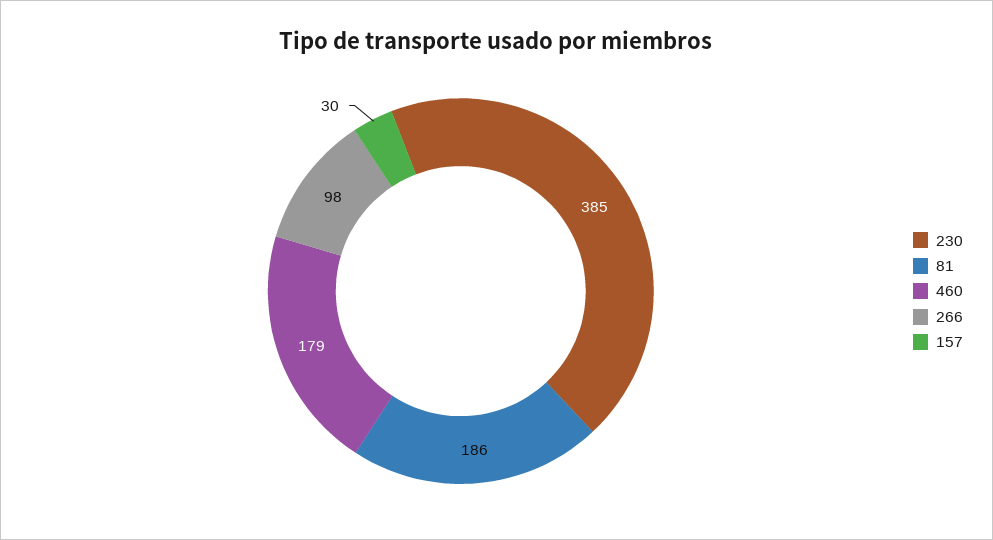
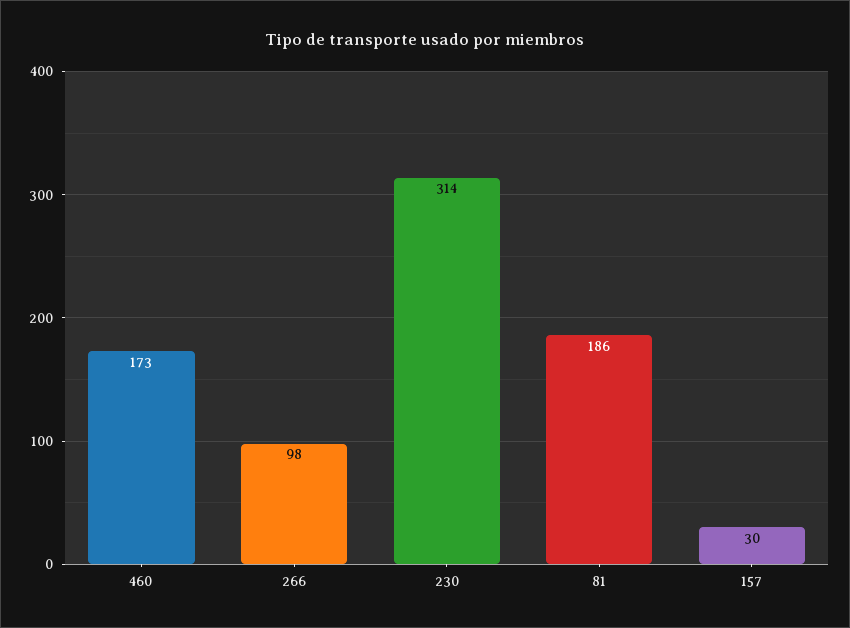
230: 385 -> 314
460: 179 -> 173

